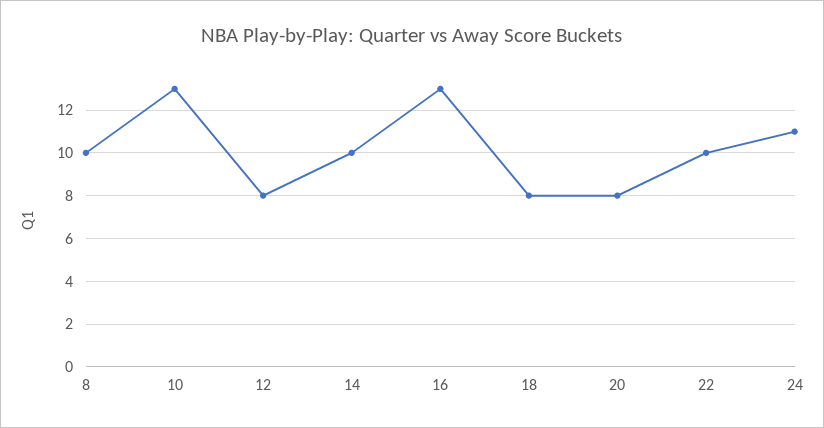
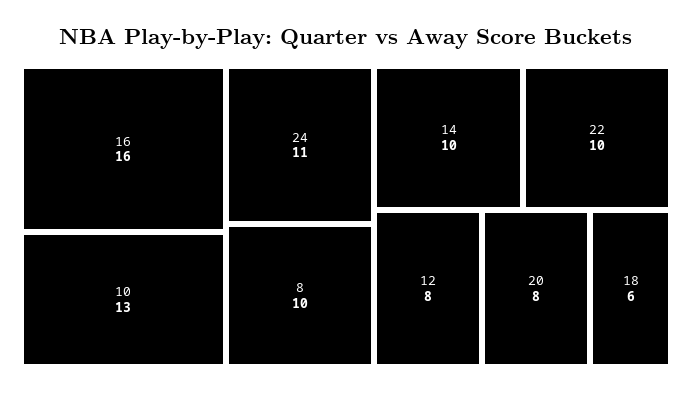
16: 13 -> 16
18: 8 -> 6

